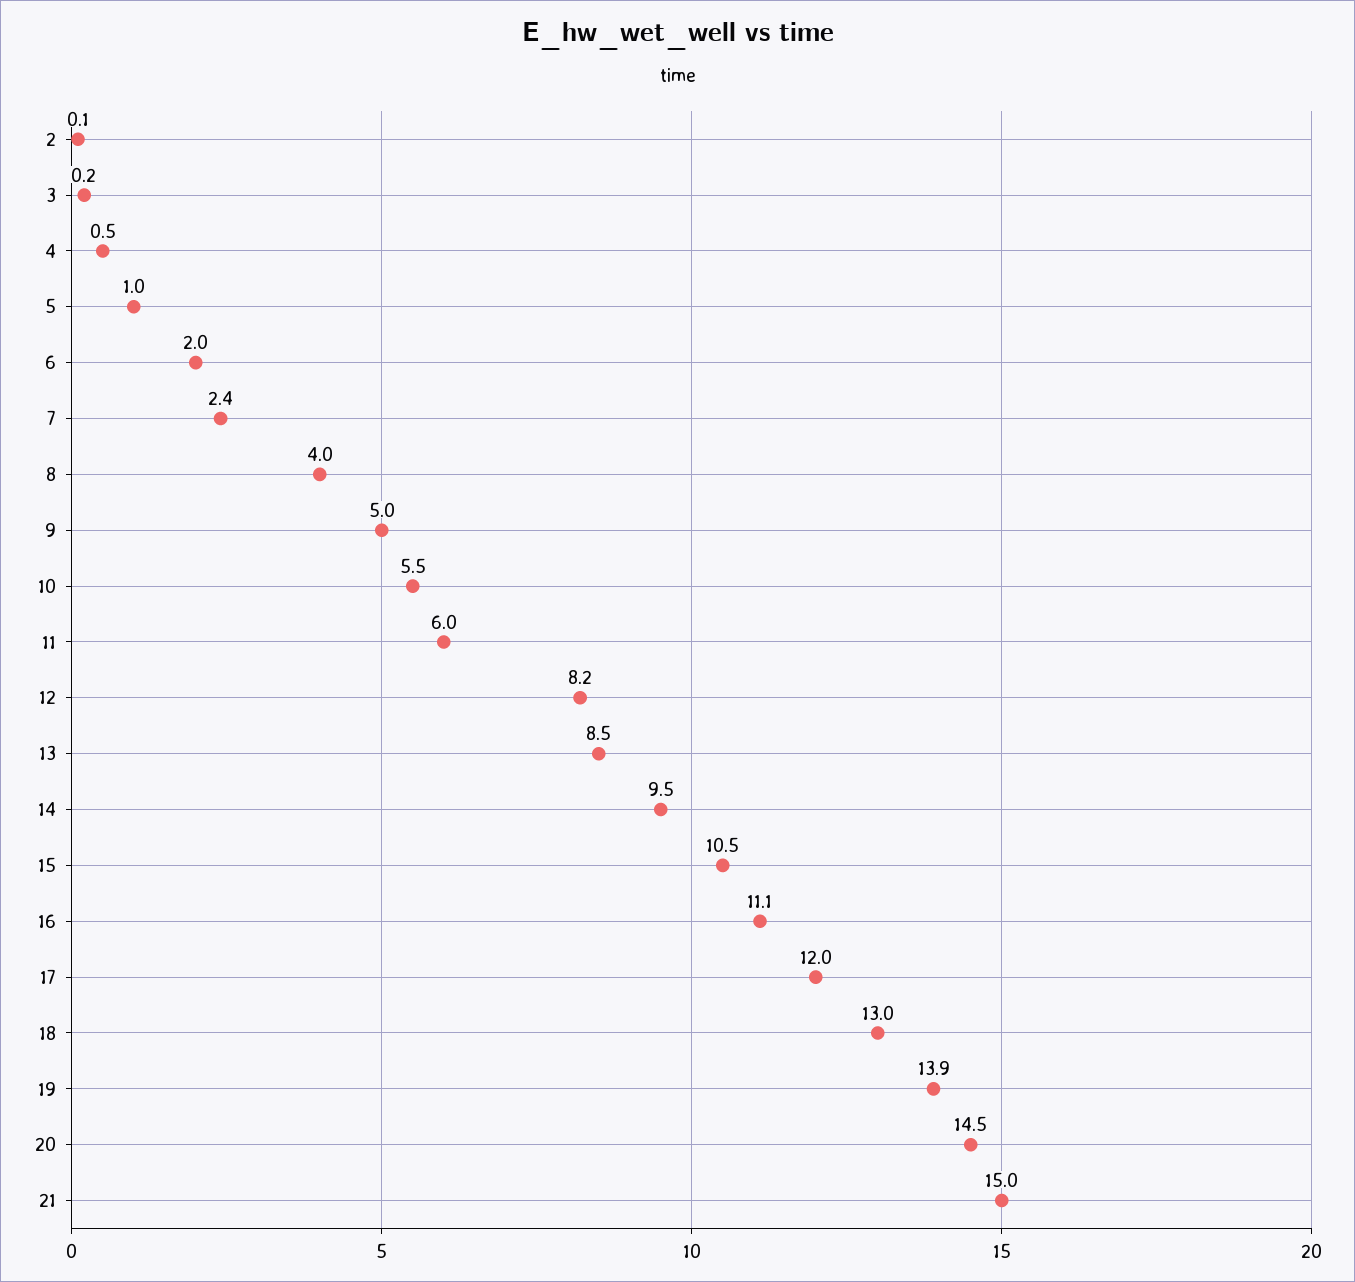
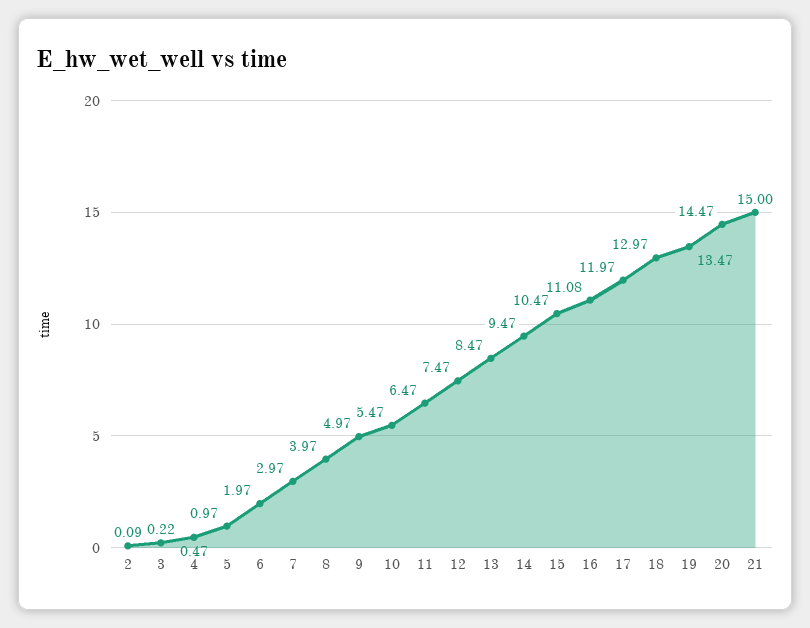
7: 2.4 -> 2.97
11: 6 -> 6.47
12: 8.2 -> 7.47
19: 13.9 -> 13.47

